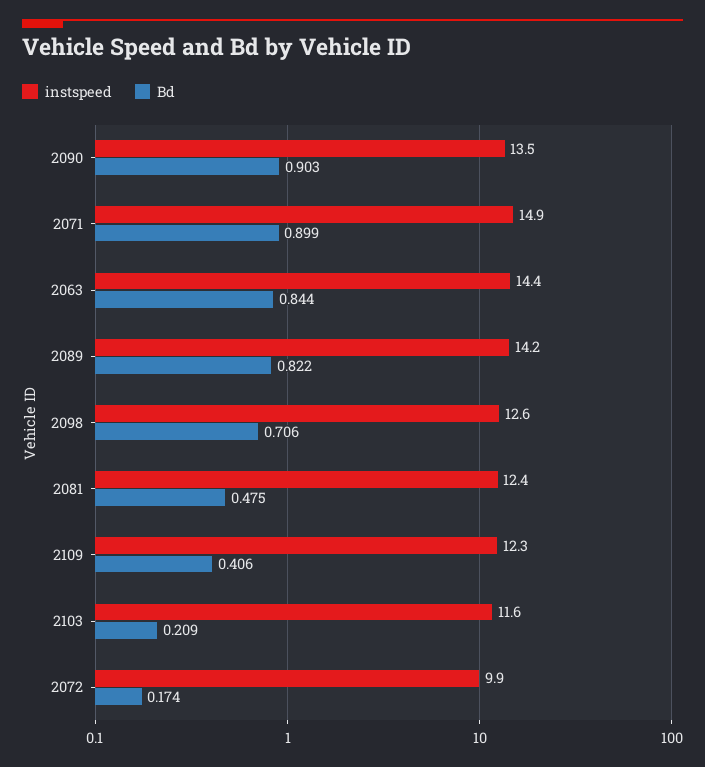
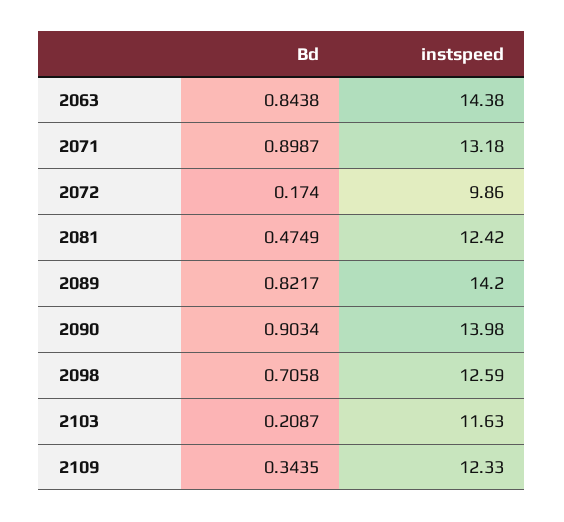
instspeed, 2090: 13.5 -> 13.98
instspeed, 2071: 14.9 -> 13.18
Bd, 2109: 0.406 -> 0.3435

